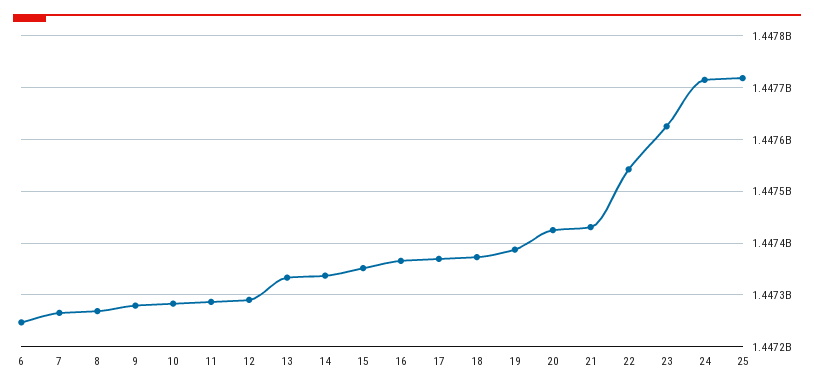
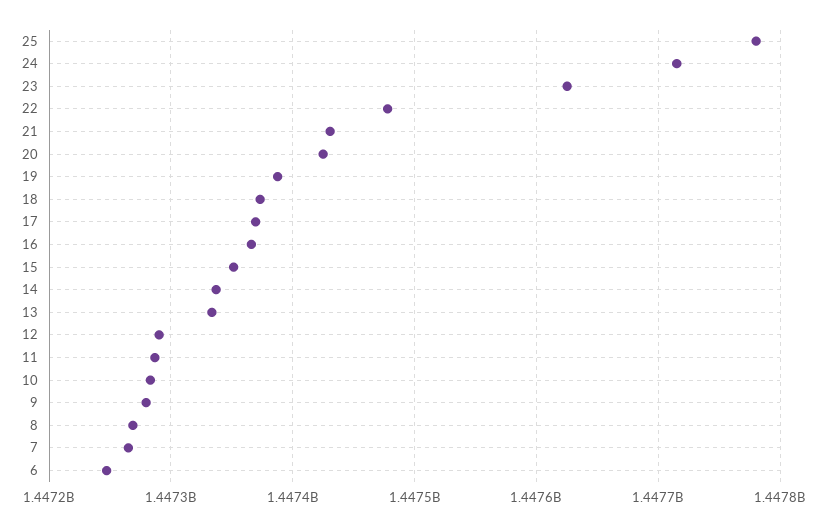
22: 1447540000 -> 1447480000
25: 1447720000 -> 1447780000

